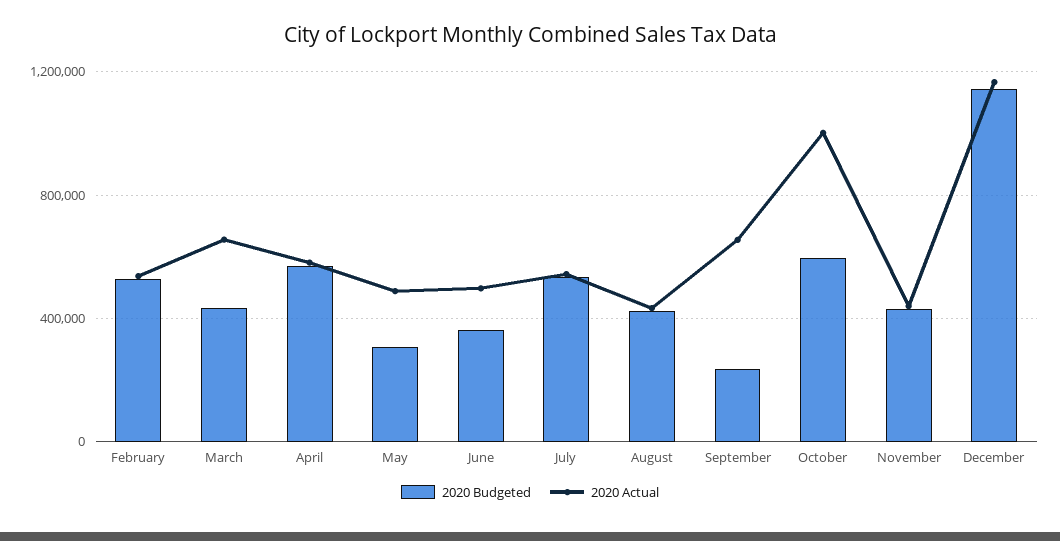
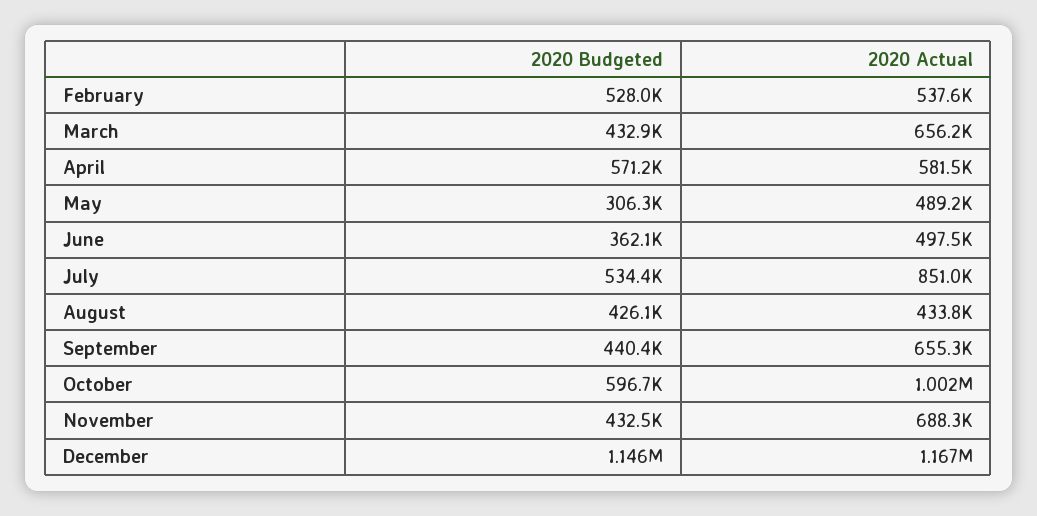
2020 Actual, July: 550000 -> 851000
2020 Budgeted, September: 250000 -> 440400
2020 Actual, November: 450000 -> 688300

